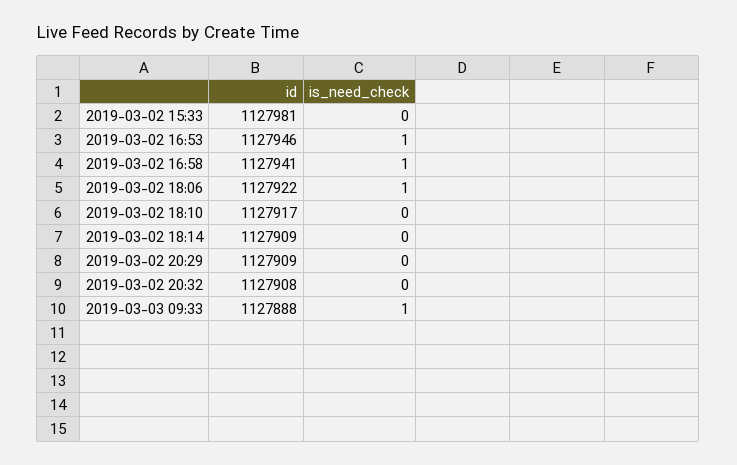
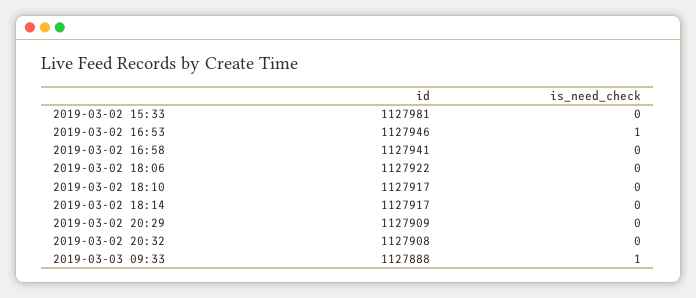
is_need_check, 2019-03-02 16:58: 1 -> 0
is_need_check, 2019-03-02 18:06: 1 -> 0
id, 2019-03-02 18:14: 1127909 -> 1127917

